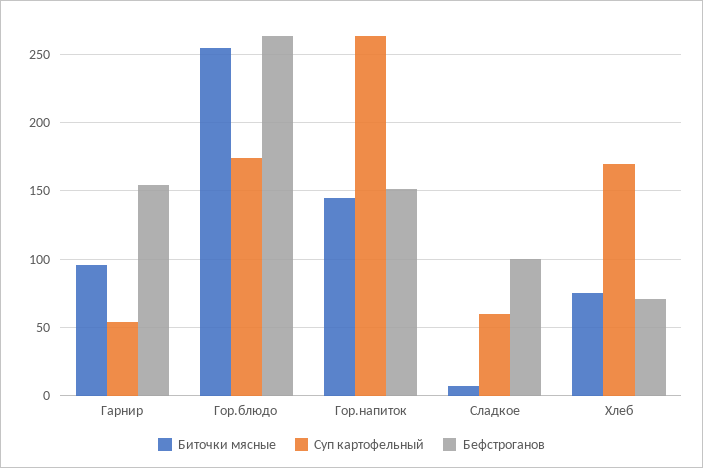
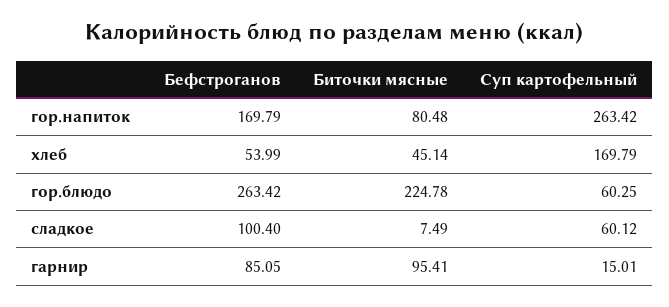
Суп картофельный, Гарнир: 55 -> 15.01
Бефстроганов, Гарнир: 155 -> 85.05
Биточки мясные, Гор.блюдо: 255 -> 224.78
Суп картофельный, Гор.блюдо: 175 -> 60.25
Биточки мясные, Гор.напиток: 145 -> 80.48
Бефстроганов, Гор.напиток: 150 -> 169.79
Биточки мясные, Хлеб: 75 -> 45.14
Бефстроганов, Хлеб: 70 -> 53.99

